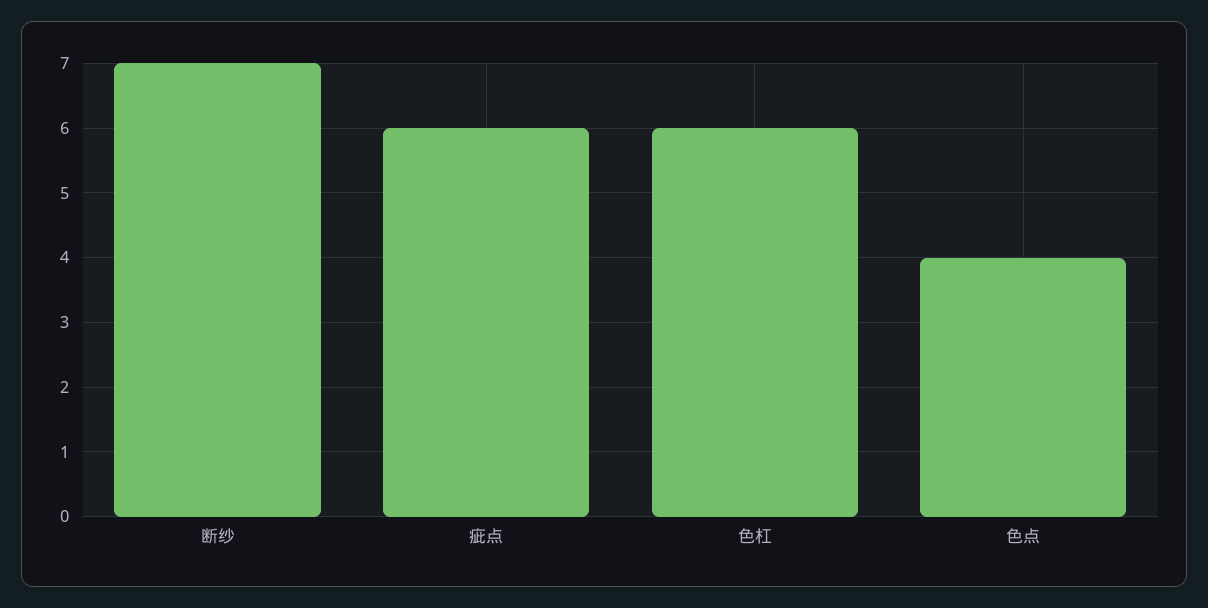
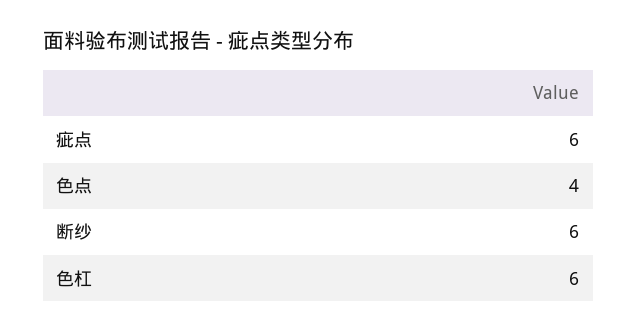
断纱: 7 -> 6

